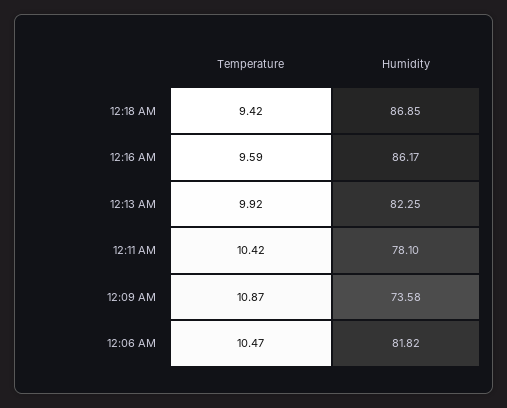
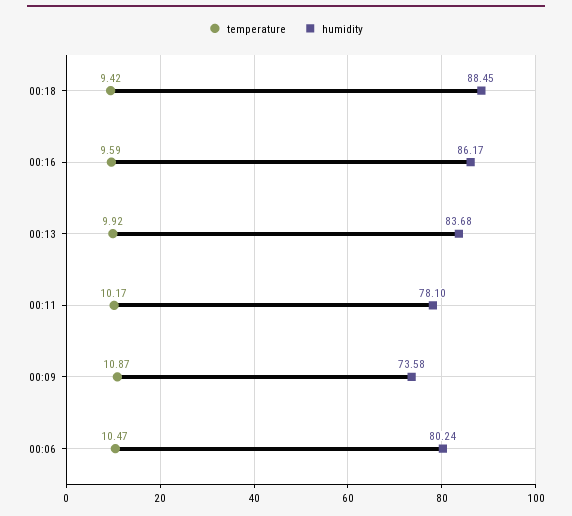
Humidity, 12:18 AM: 86.85 -> 88.45
Humidity, 12:13 AM: 82.25 -> 83.68
Temperature, 12:11 AM: 10.42 -> 10.17
Humidity, 12:06 AM: 81.82 -> 80.24

